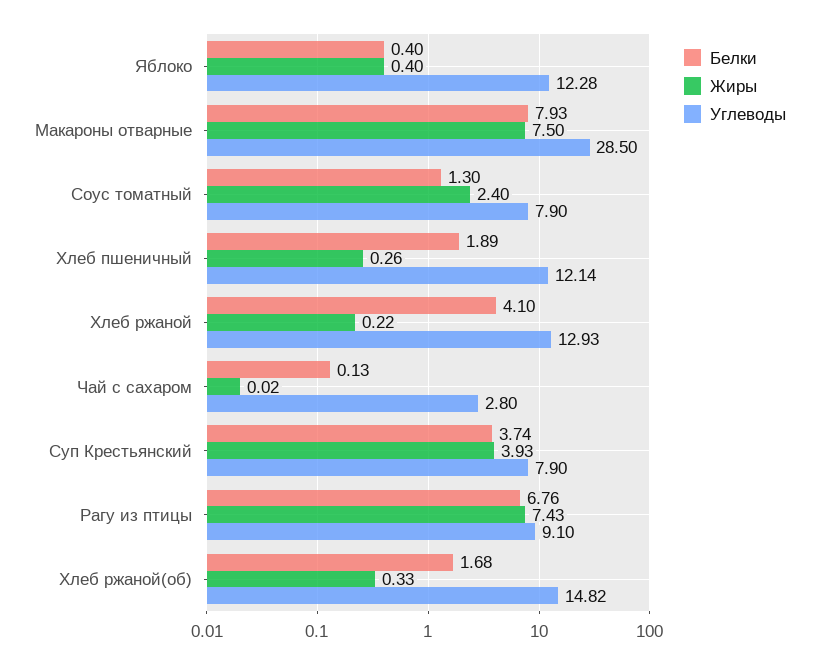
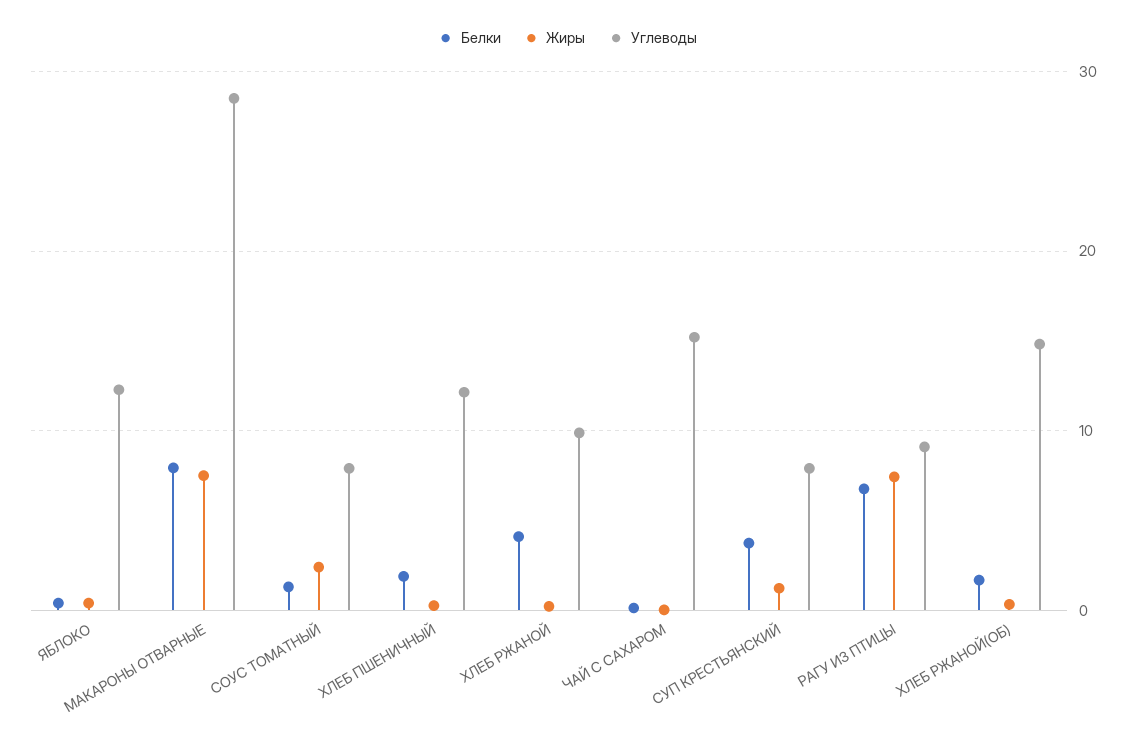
Углеводы, Хлеб ржаной: 12.93 -> 10
Углеводы, Чай с сахаром: 2.8 -> 15
Жиры, Суп Крестьянский: 3.93 -> 1

